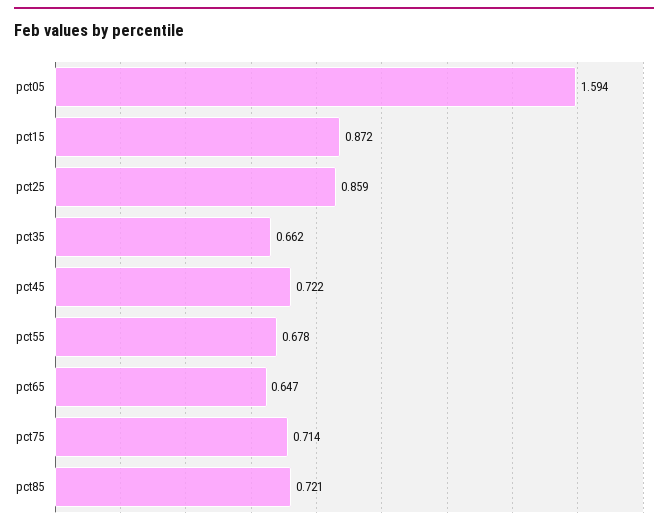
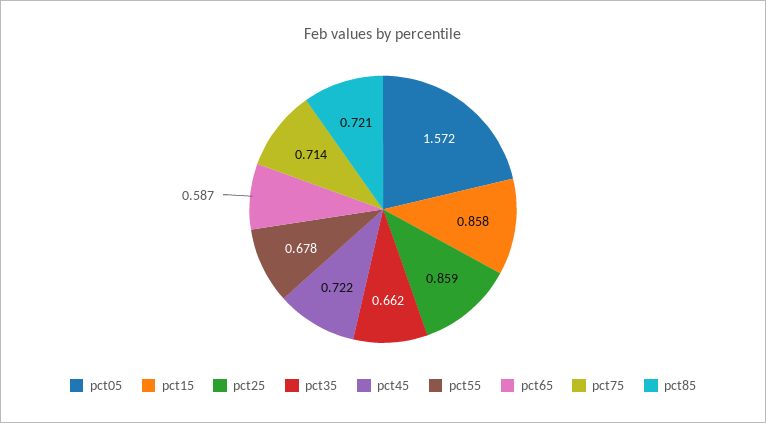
pct05: 1.594 -> 1.572
pct15: 0.872 -> 0.858
pct65: 0.647 -> 0.587

